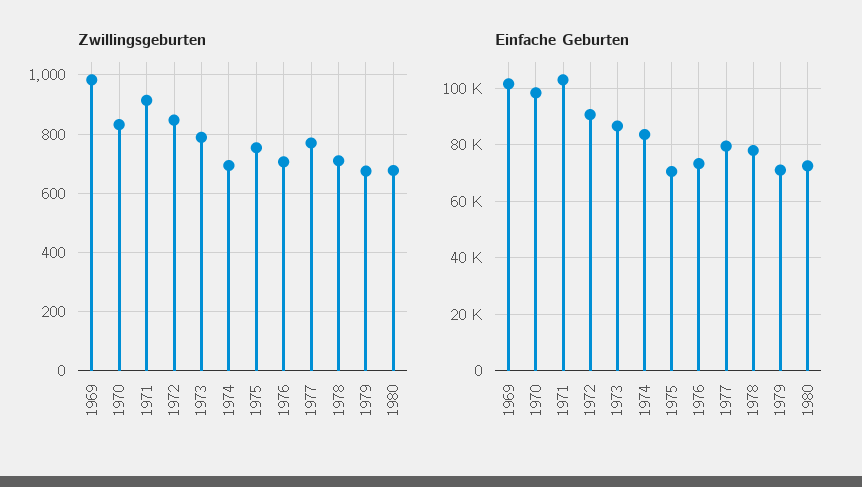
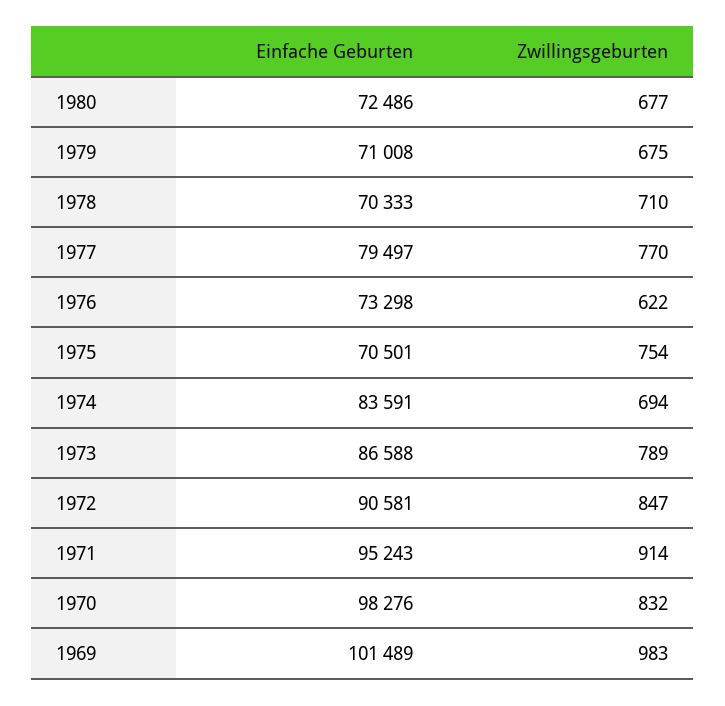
Zwillingsgeburten, 1976: 700 -> 622
Einfache Geburten, 1971: 102500 -> 95243
Einfache Geburten, 1978: 77500 -> 70333

